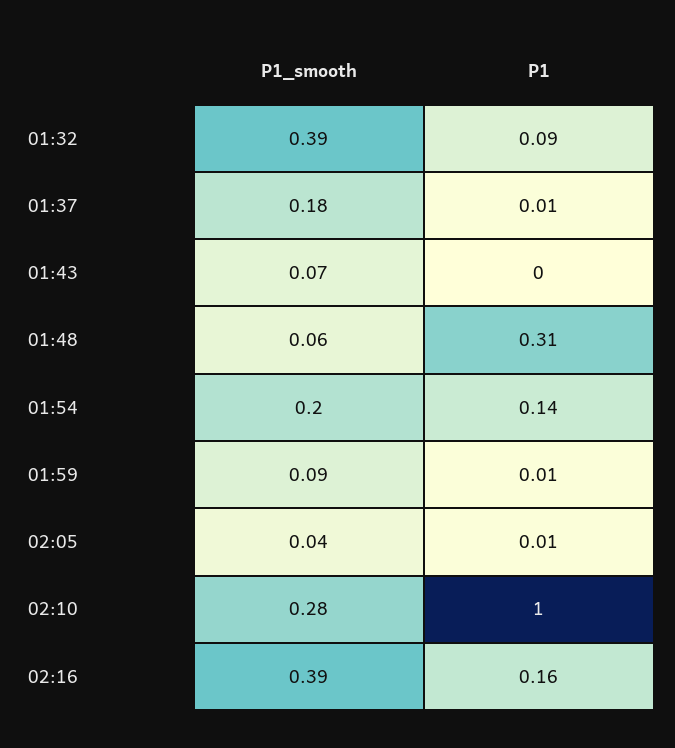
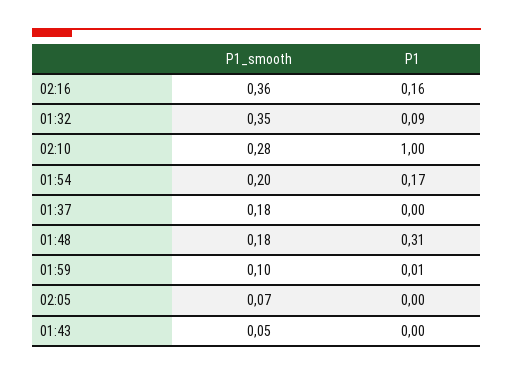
P1_smooth, 01:32: 0.39 -> 0.35
P1, 01:37: 0.01 -> 0
P1_smooth, 01:43: 0.07 -> 0.05
P1_smooth, 01:48: 0.06 -> 0.18
P1, 01:54: 0.14 -> 0.17
P1_smooth, 01:59: 0.09 -> 0.1
P1_smooth, 02:05: 0.04 -> 0.07
P1, 02:05: 0.01 -> 0
P1_smooth, 02:16: 0.39 -> 0.36

